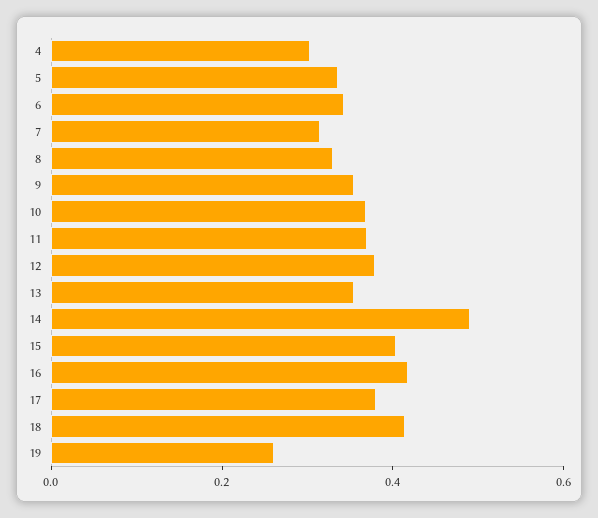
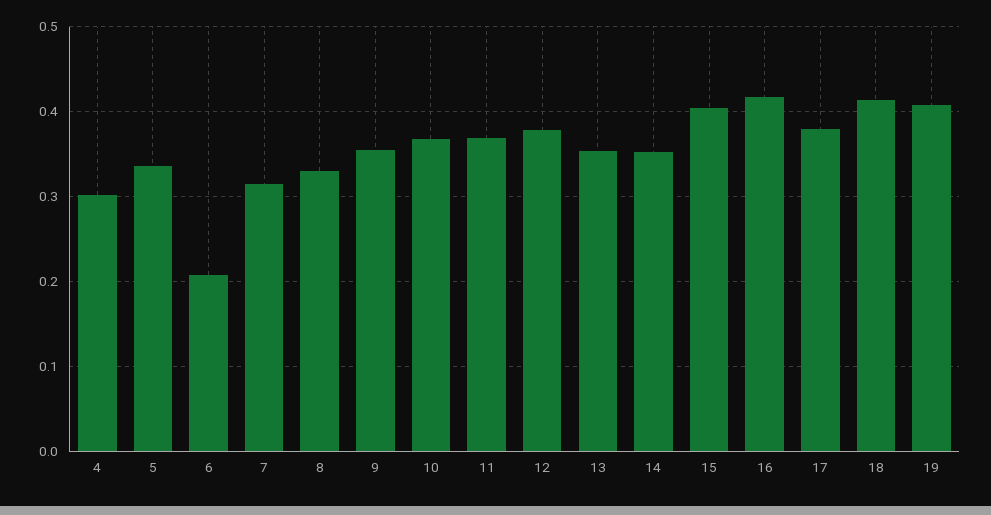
6: 0.35 -> 0.21
14: 0.5 -> 0.35
19: 0.25 -> 0.41

